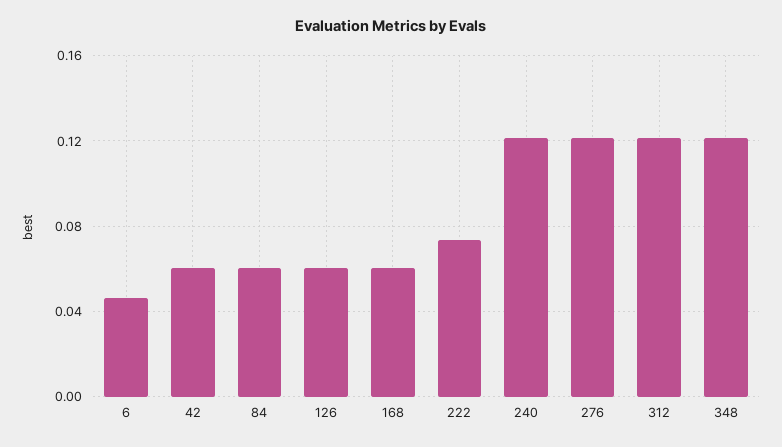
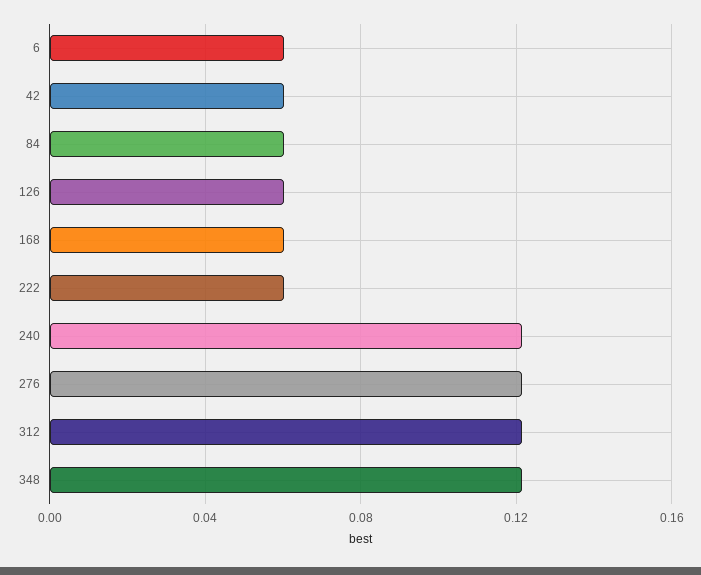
6: 0.045 -> 0.06
222: 0.075 -> 0.06

